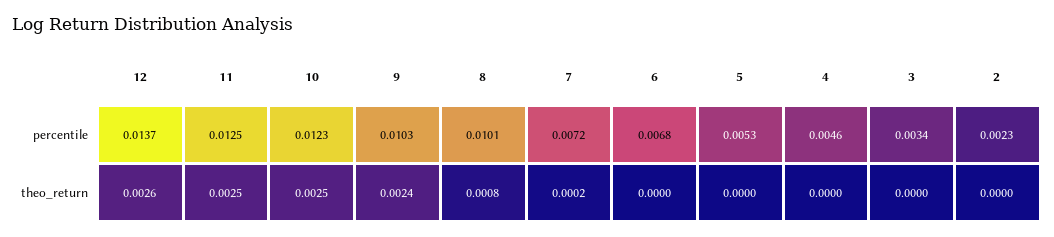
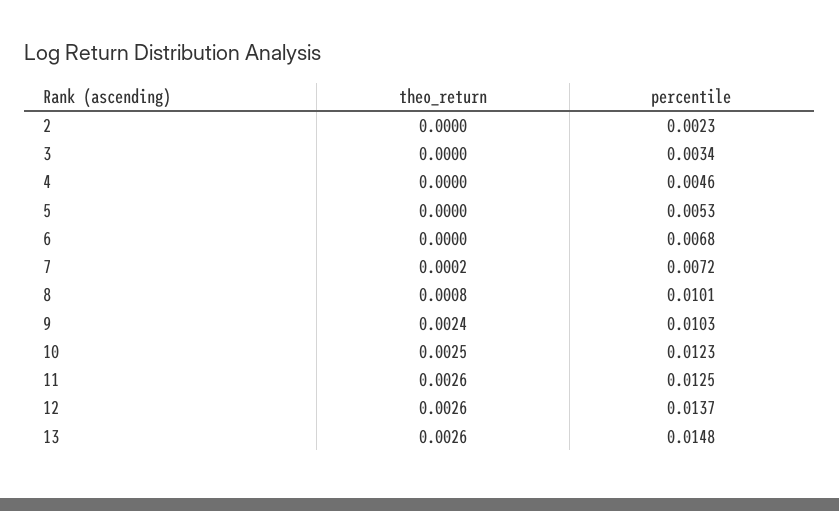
11, theo_return: 0.0025 -> 0.0026
13, theo_return: none -> 0.0026
13, percentile: none -> 0.0148

